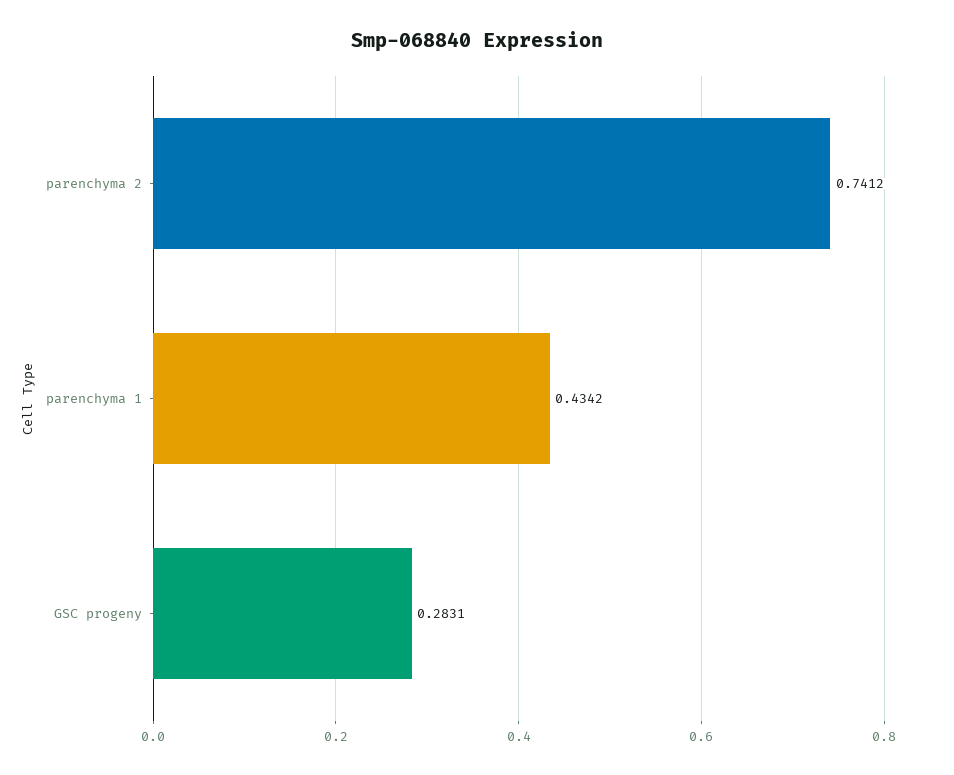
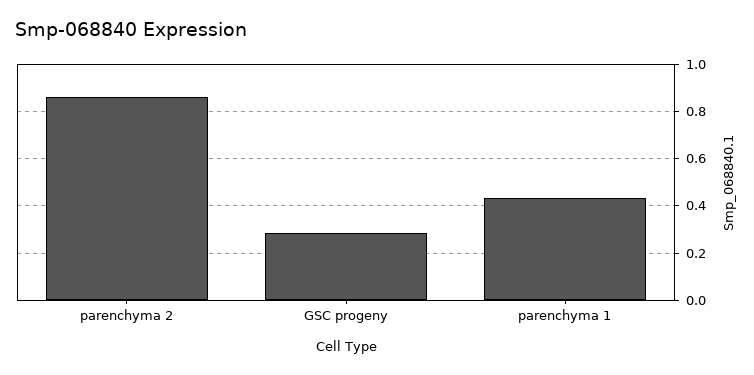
parenchyma 2: 0.7412 -> 0.85

